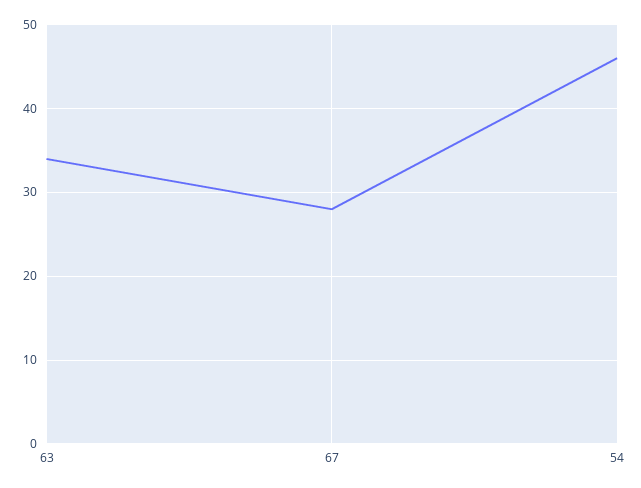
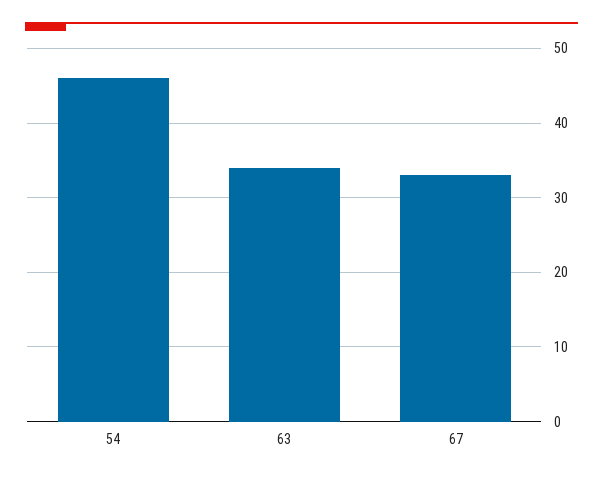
67: 28 -> 33

